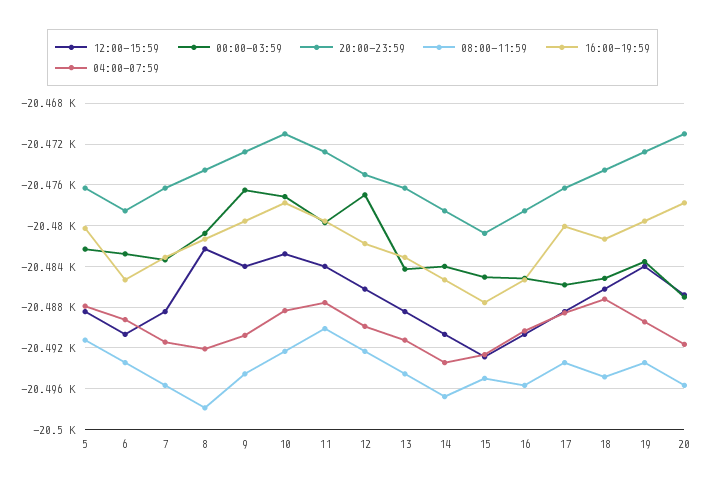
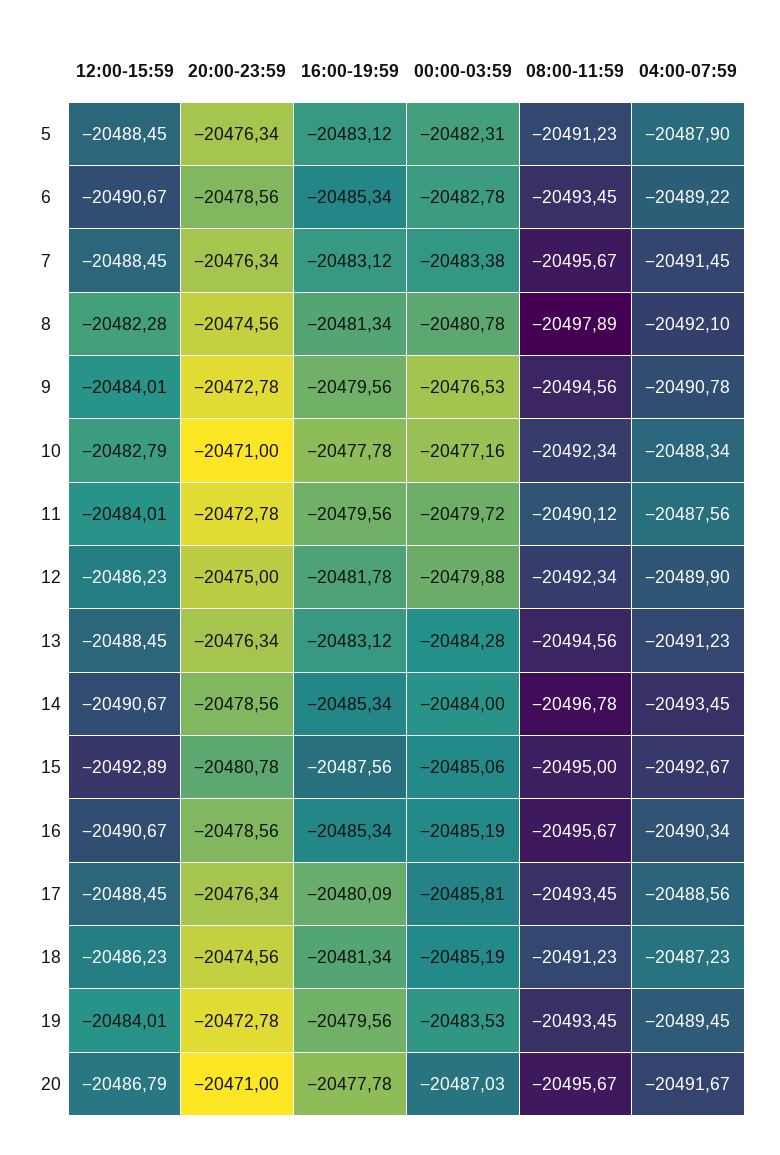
16:00-19:59, 5: -20480 -> -20483.12
00:00-03:59, 12: -20477 -> -20479.88
08:00-11:59, 18: -20495 -> -20491.23

